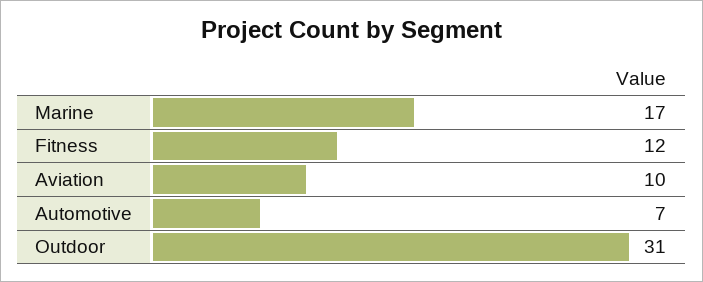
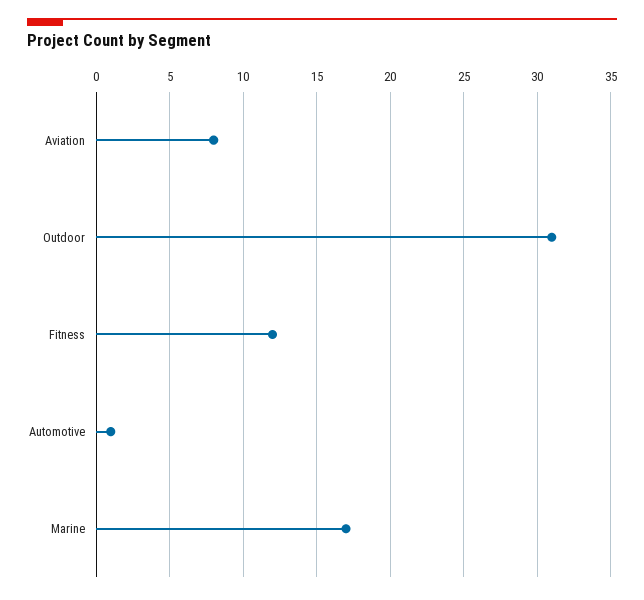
Aviation: 10 -> 8
Automotive: 7 -> 1

